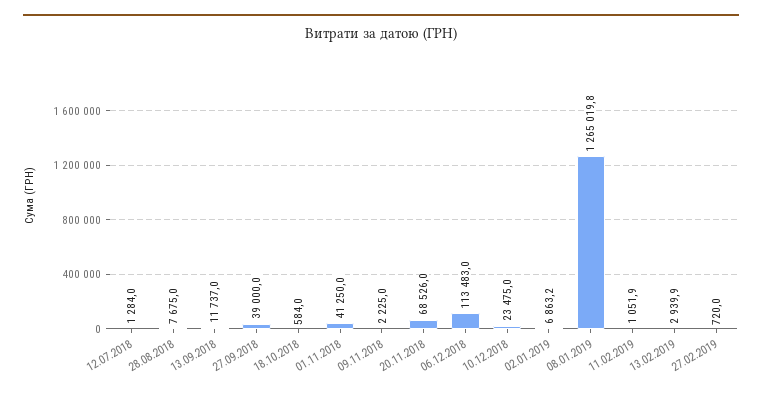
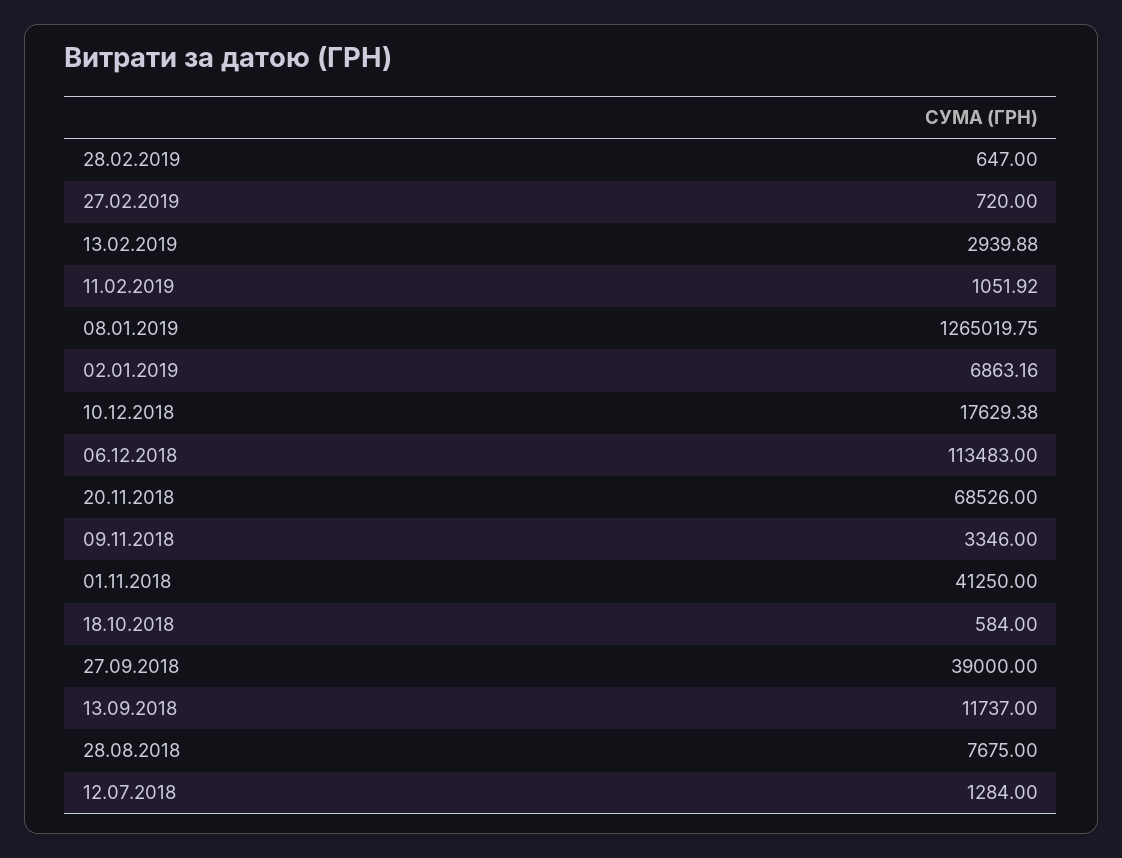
09.11.2018: 2225 -> 3346
10.12.2018: 23475 -> 17629.38
28.02.2019: none -> 647

